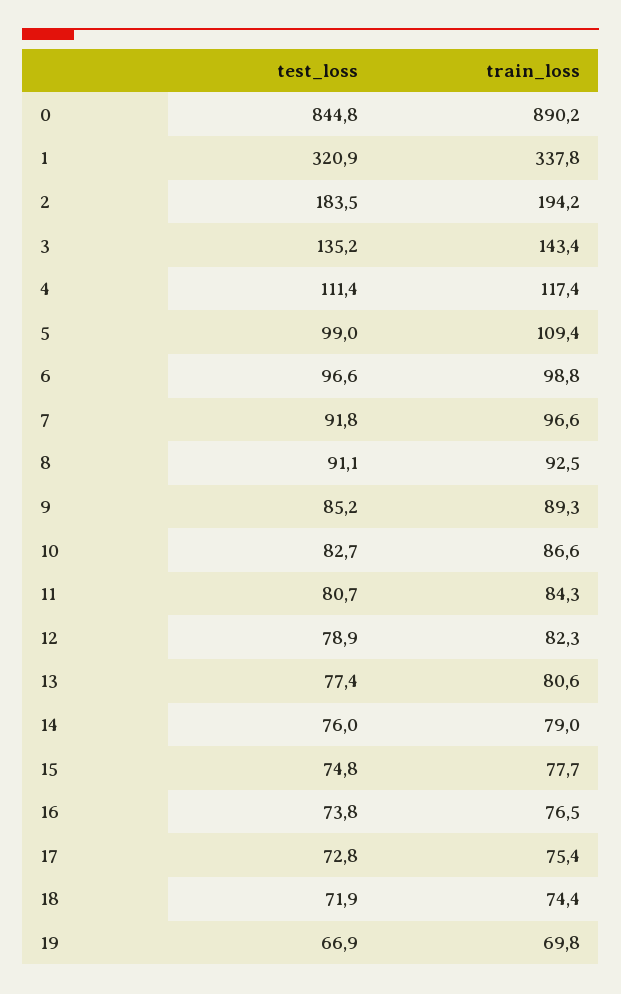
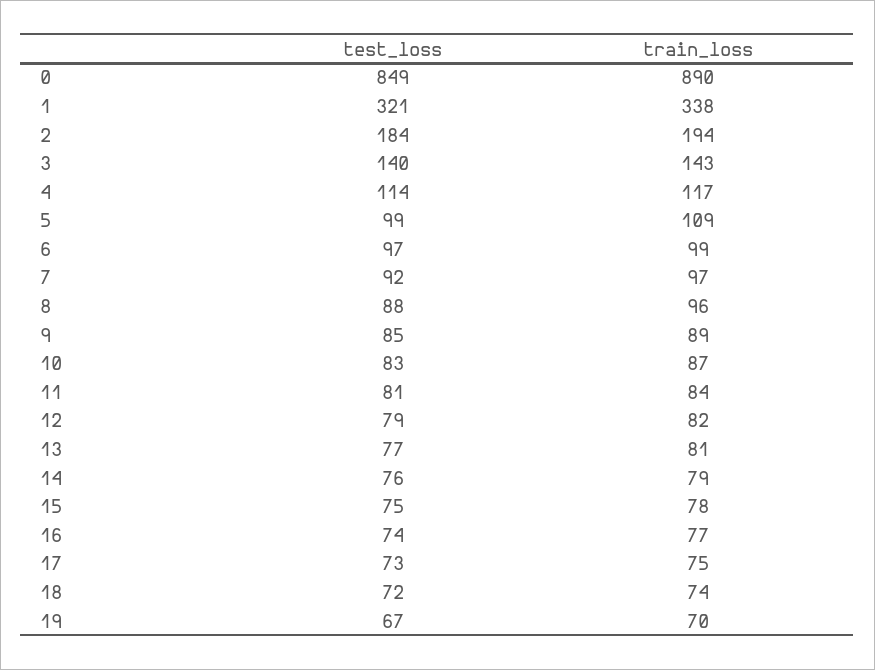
test_loss, 0: 844.8 -> 849
test_loss, 3: 135.2 -> 140
test_loss, 4: 111.4 -> 114
test_loss, 8: 91.1 -> 88
train_loss, 8: 92.5 -> 96

